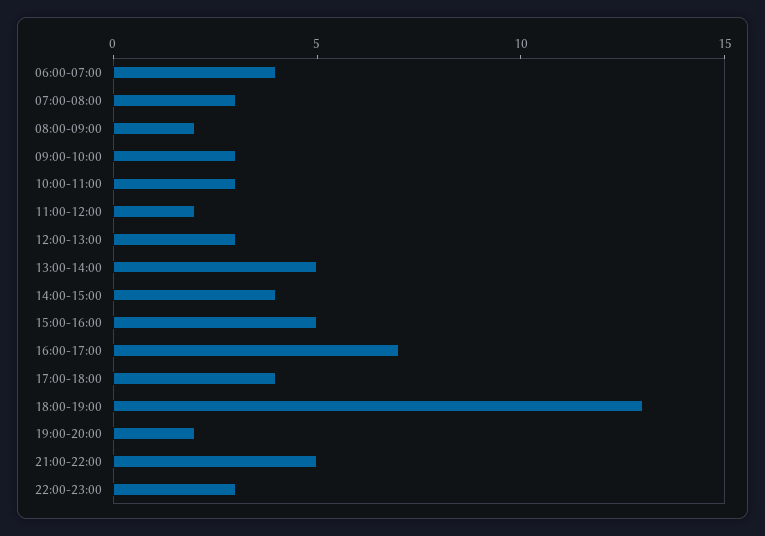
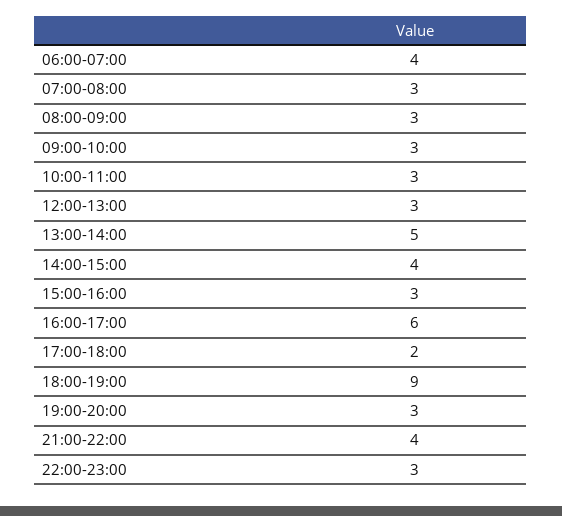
08:00-09:00: 2 -> 3
11:00-12:00: 2 -> none
15:00-16:00: 5 -> 3
16:00-17:00: 7 -> 6
17:00-18:00: 4 -> 2
18:00-19:00: 13 -> 9
19:00-20:00: 2 -> 3
21:00-22:00: 5 -> 4

